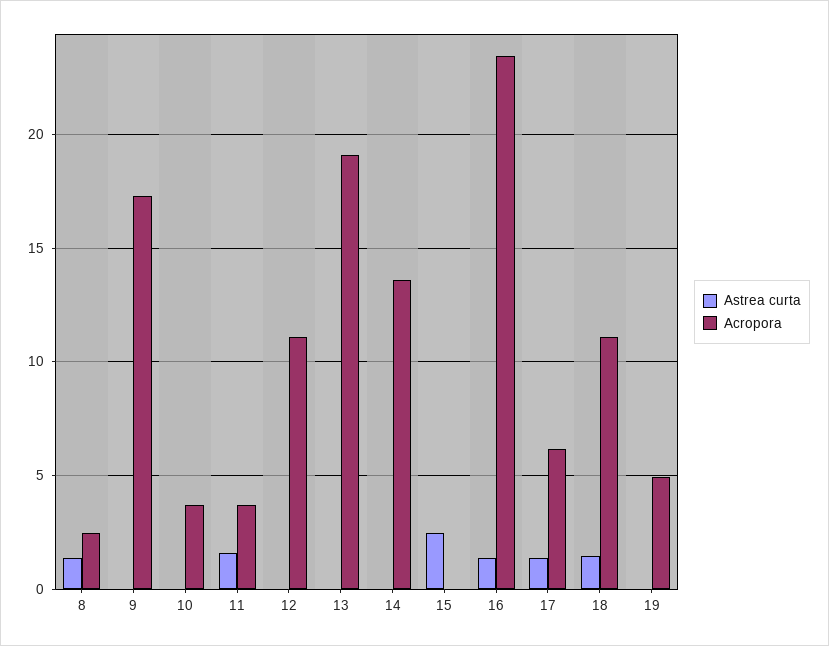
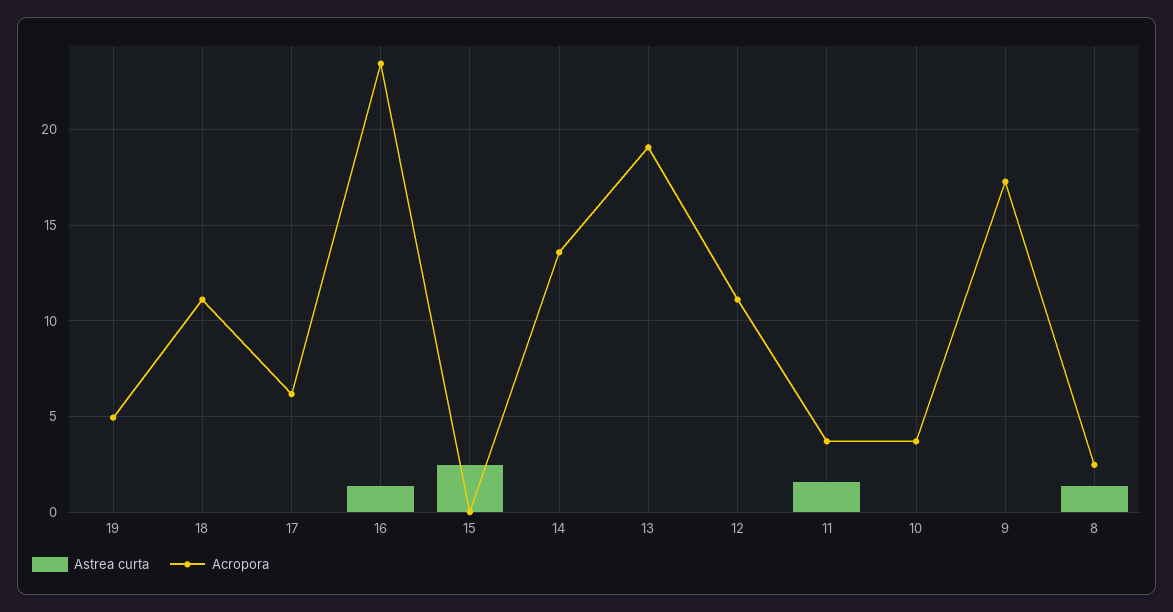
Astrea curta, 17: 1.5 -> 0
Astrea curta, 18: 1.5 -> 0

